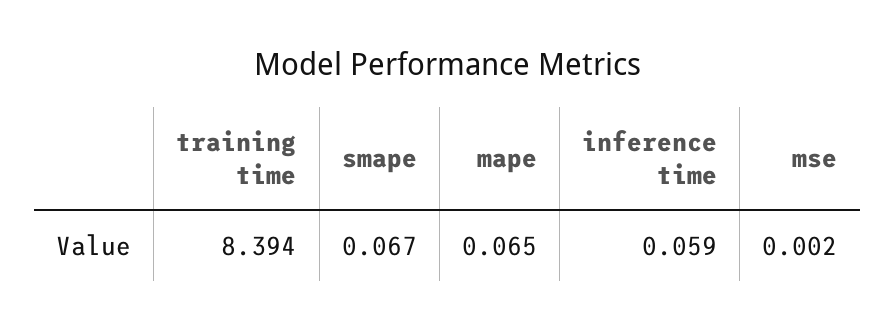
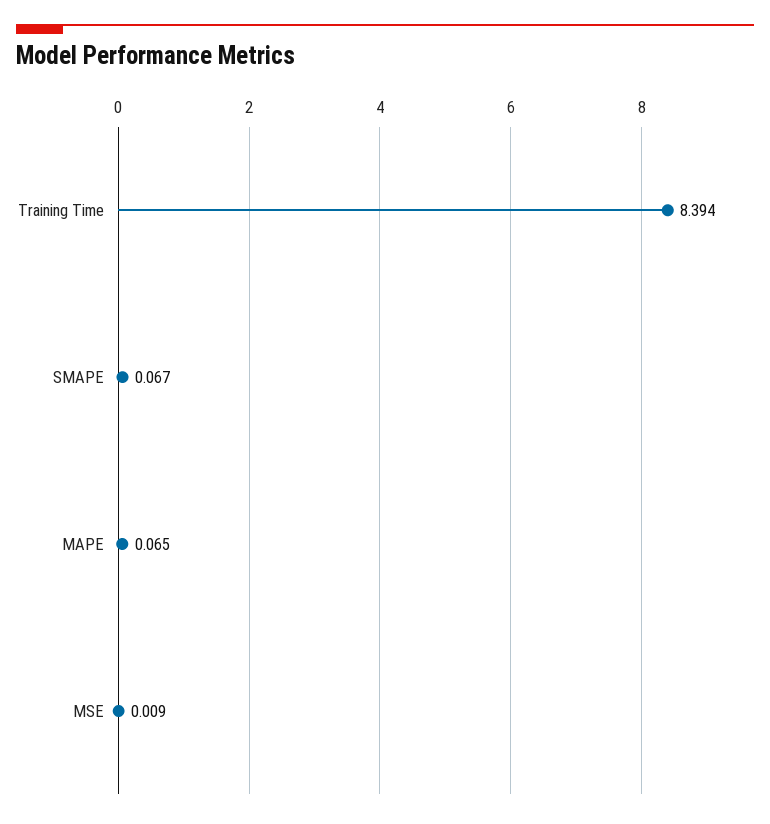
inference time: 0.059 -> none
mse: 0.002 -> 0.009

